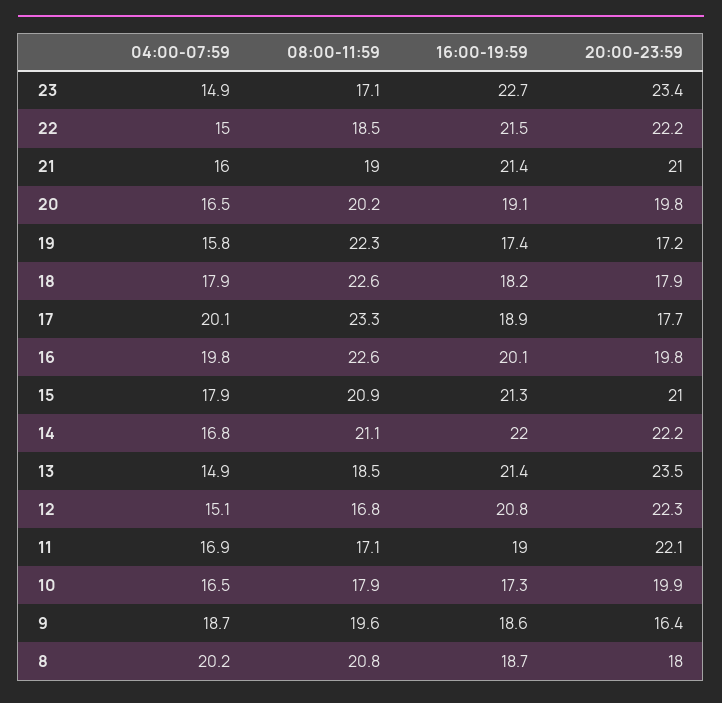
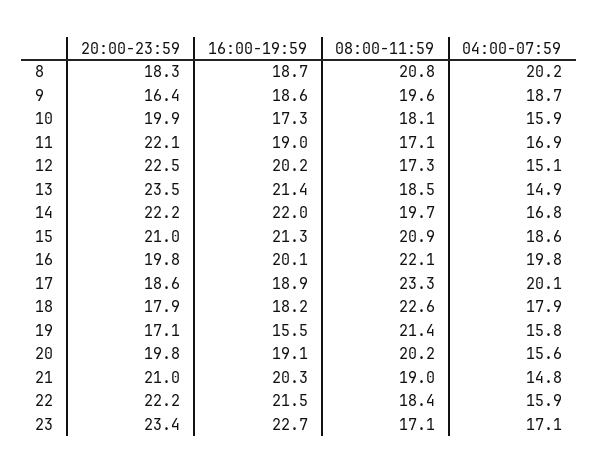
04:00-07:59, 23: 14.9 -> 17.1
04:00-07:59, 22: 15 -> 15.9
08:00-11:59, 22: 18.5 -> 18.4
04:00-07:59, 21: 16 -> 14.8
16:00-19:59, 21: 21.4 -> 20.3
04:00-07:59, 20: 16.5 -> 15.6
08:00-11:59, 19: 22.3 -> 21.4
16:00-19:59, 19: 17.4 -> 15.5
20:00-23:59, 19: 17.2 -> 17.1
20:00-23:59, 17: 17.7 -> 18.6
08:00-11:59, 16: 22.6 -> 22.1
04:00-07:59, 15: 17.9 -> 18.6
08:00-11:59, 14: 21.1 -> 19.7
08:00-11:59, 12: 16.8 -> 17.3
16:00-19:59, 12: 20.8 -> 20.2
20:00-23:59, 12: 22.3 -> 22.5
04:00-07:59, 10: 16.5 -> 15.9
08:00-11:59, 10: 17.9 -> 18.1
20:00-23:59, 8: 18 -> 18.3

